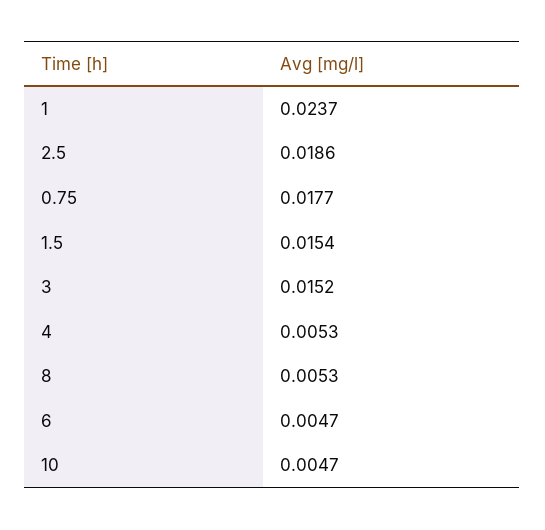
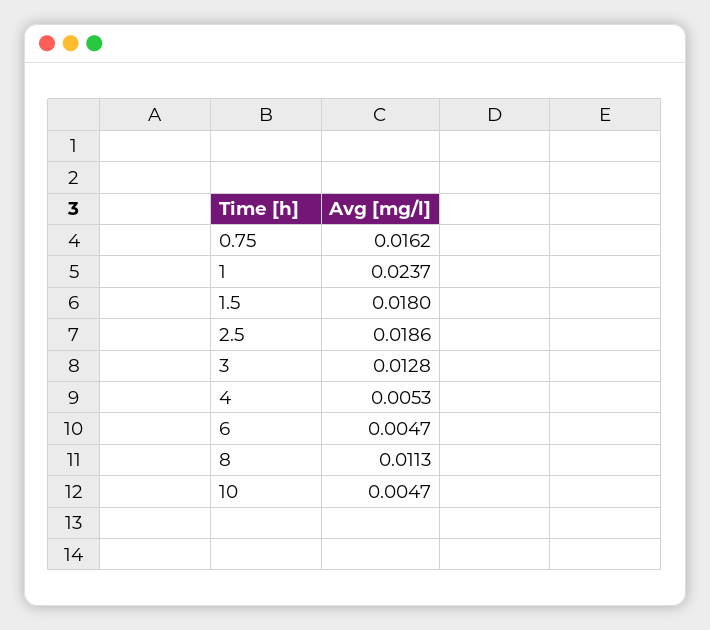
0.75: 0.0177 -> 0.0162
1.5: 0.0154 -> 0.018
3: 0.0152 -> 0.0128
8: 0.0053 -> 0.0113

